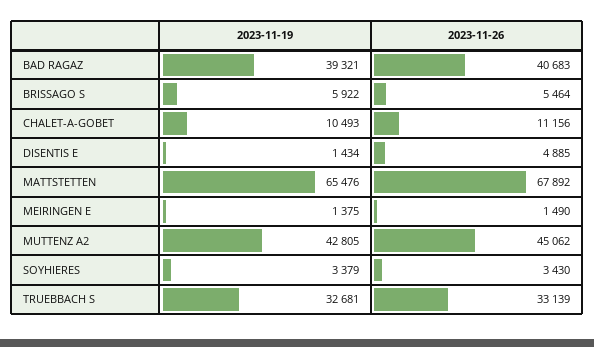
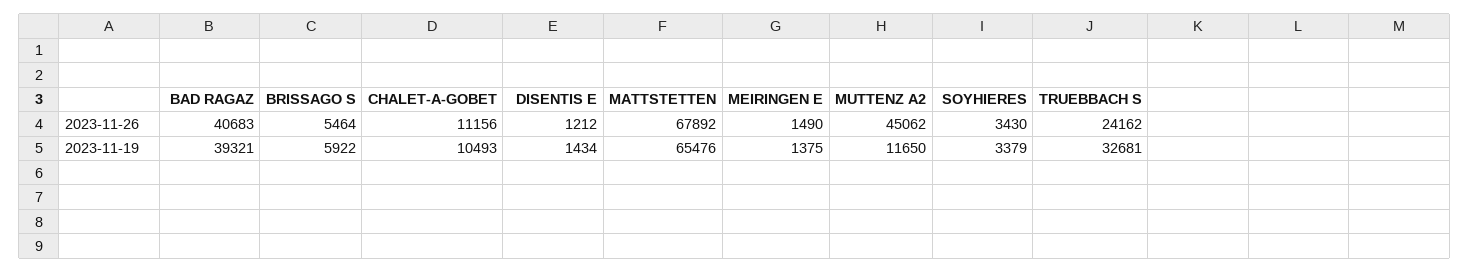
2023-11-26, DISENTIS E: 4885 -> 1212
2023-11-19, MUTTENZ A2: 42805 -> 11650
2023-11-26, TRUEBBACH S: 33139 -> 24162

